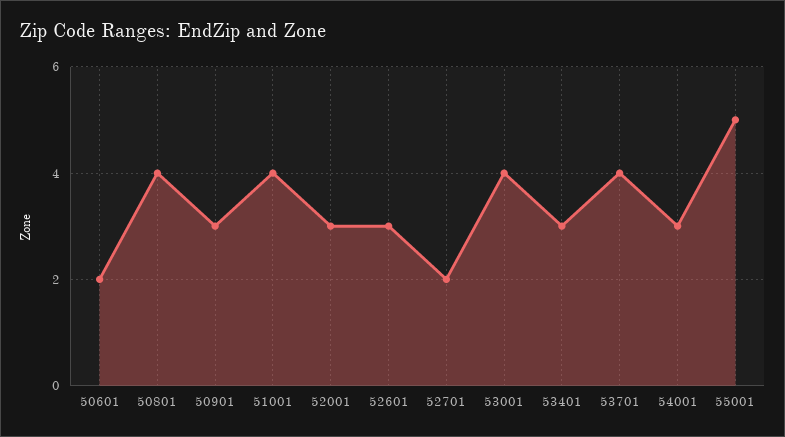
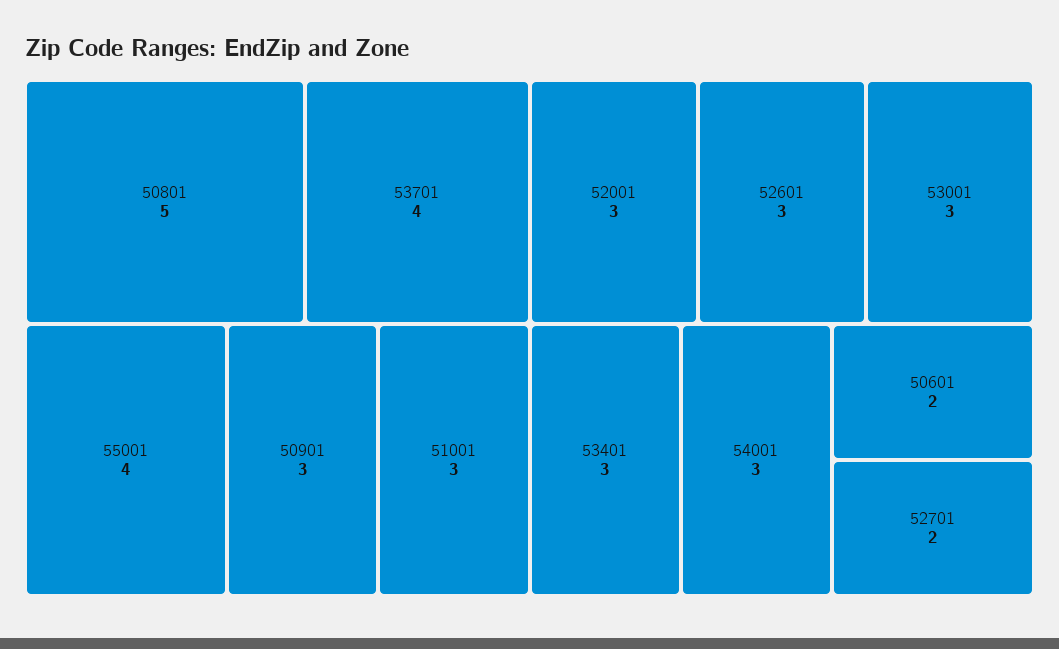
50801: 4 -> 5
51001: 4 -> 3
53001: 4 -> 3
55001: 5 -> 4

